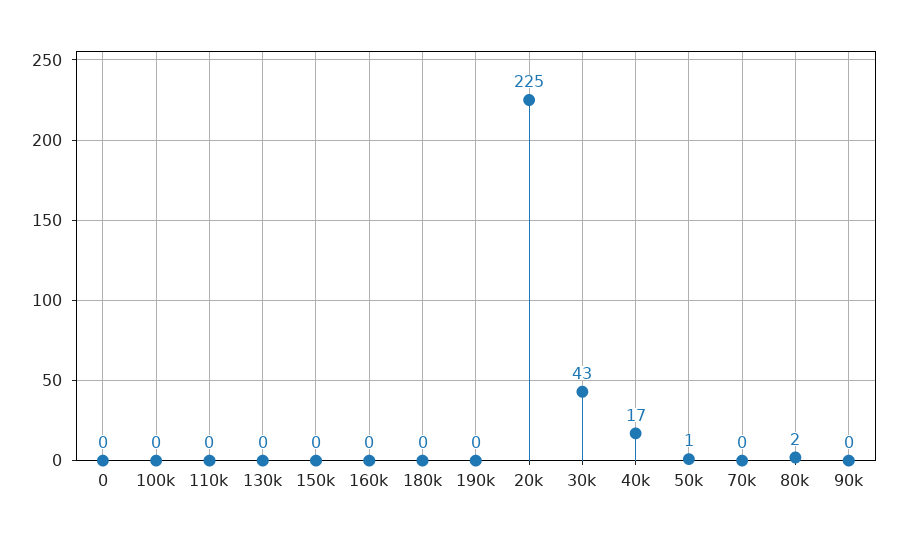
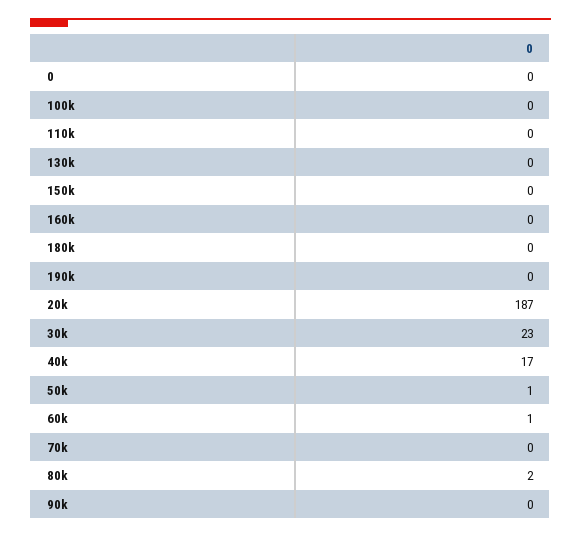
20k: 225 -> 187
30k: 43 -> 23
60k: none -> 1

